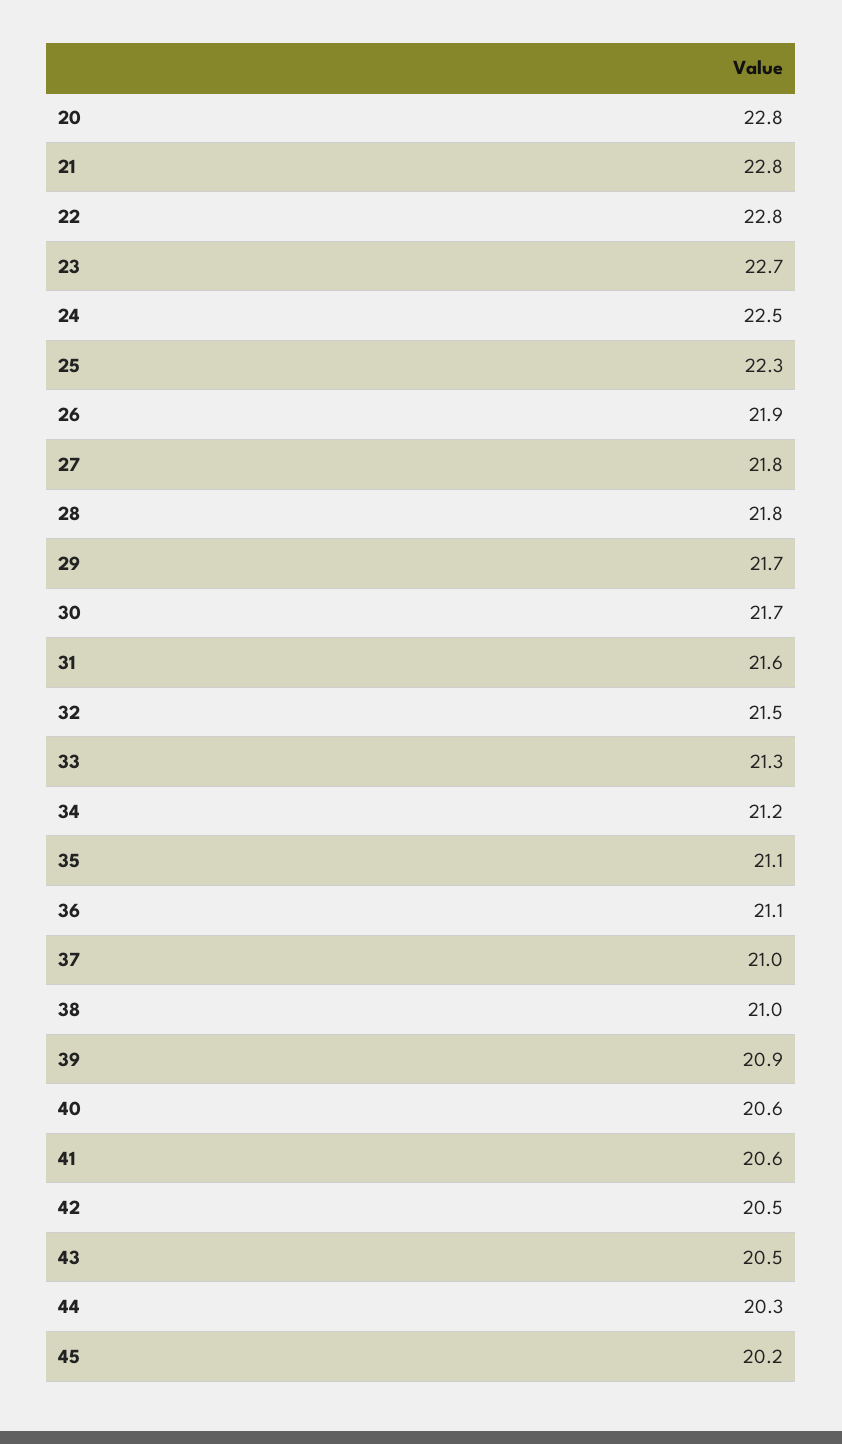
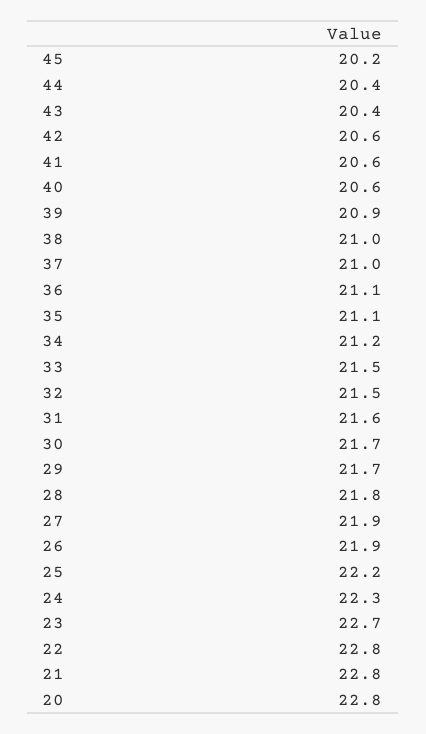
24: 22.5 -> 22.3
25: 22.3 -> 22.2
27: 21.8 -> 21.9
33: 21.3 -> 21.5
42: 20.5 -> 20.6
43: 20.5 -> 20.4
44: 20.3 -> 20.4

